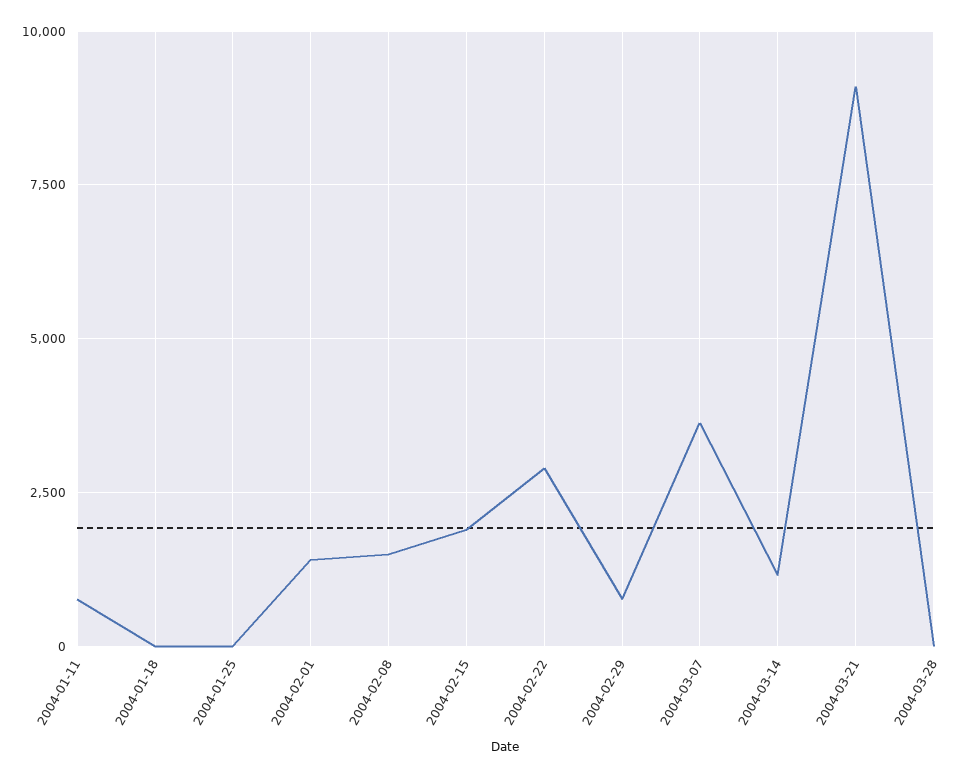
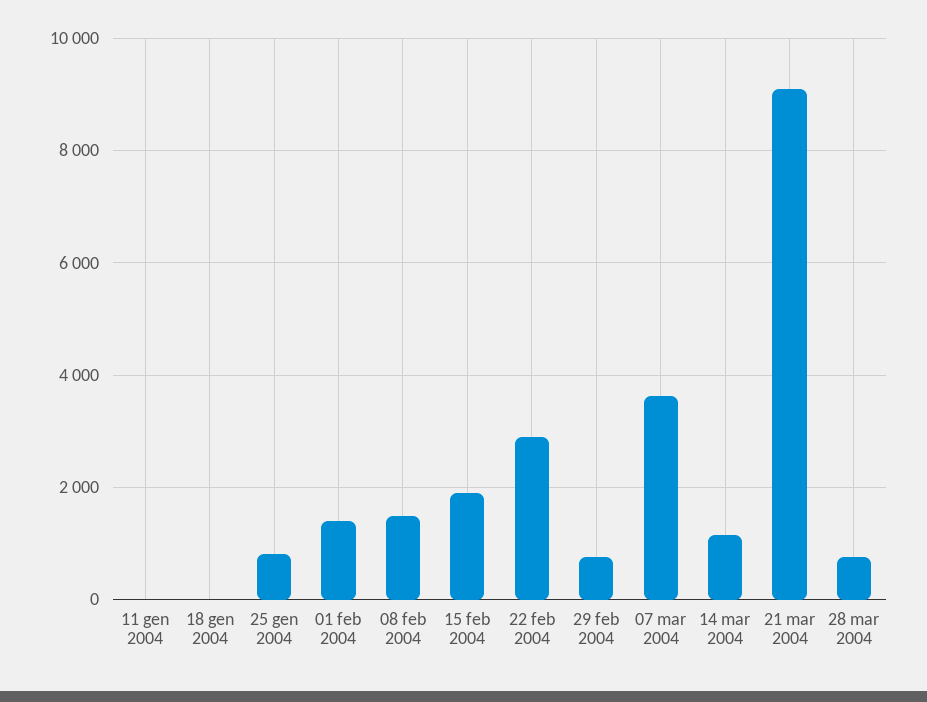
2004-01-11: 750 -> 0
2004-01-25: 0 -> 800
2004-03-28: 0 -> 800

